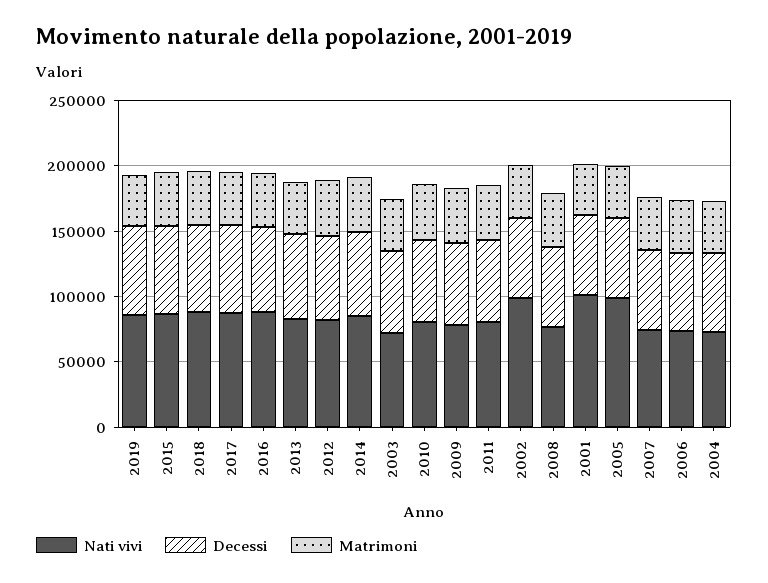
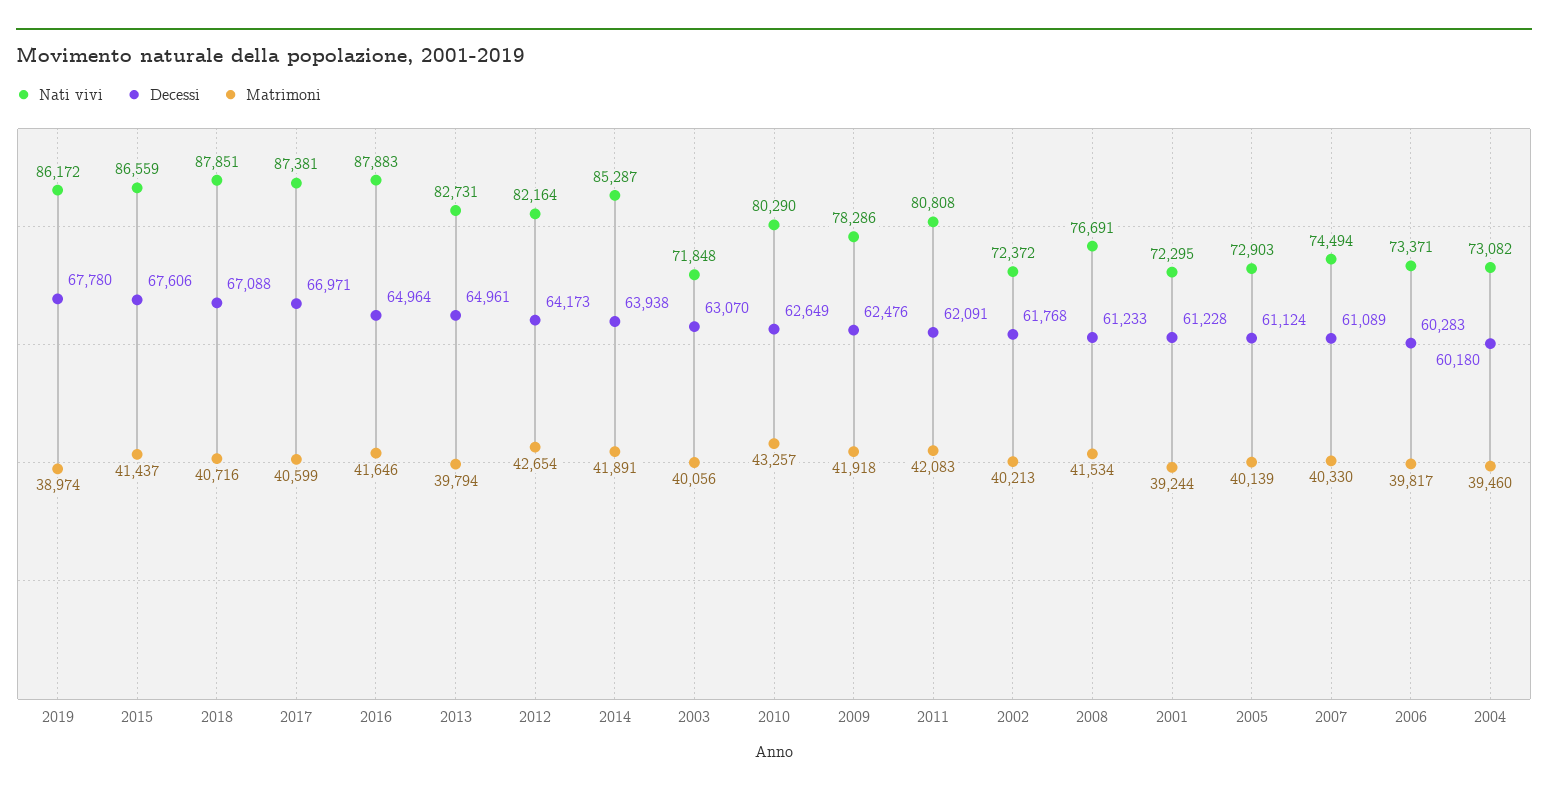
Nati vivi, 2002: 100000 -> 72372
Nati vivi, 2001: 100000 -> 72295
Nati vivi, 2005: 100000 -> 72903

